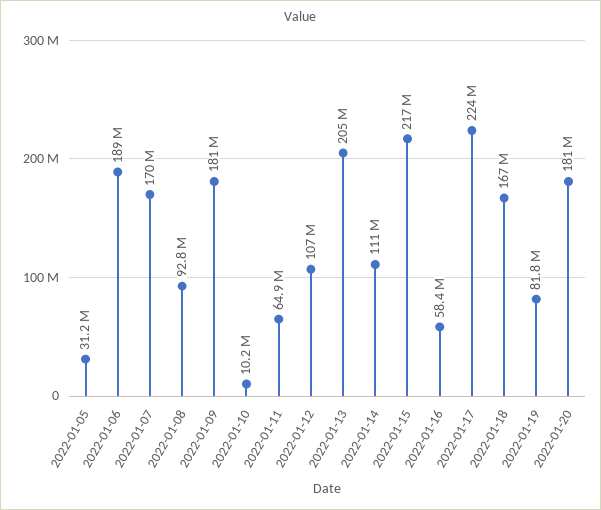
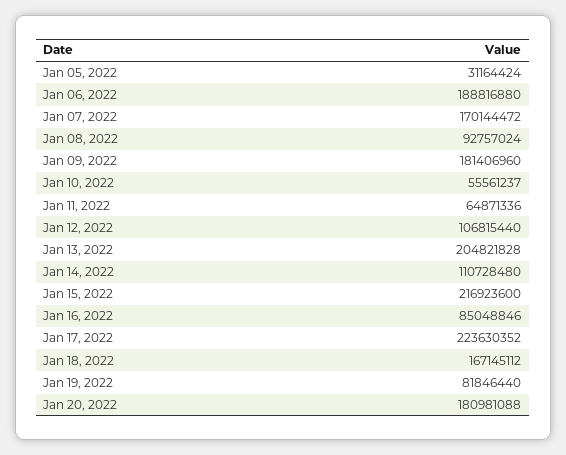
2022-01-10: 10200000 -> 55561237
2022-01-16: 58400000 -> 85048846

